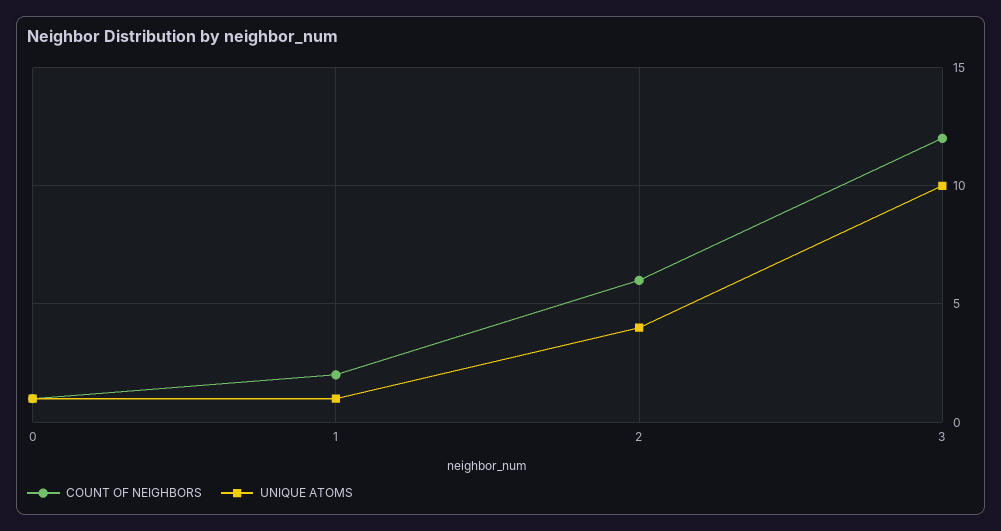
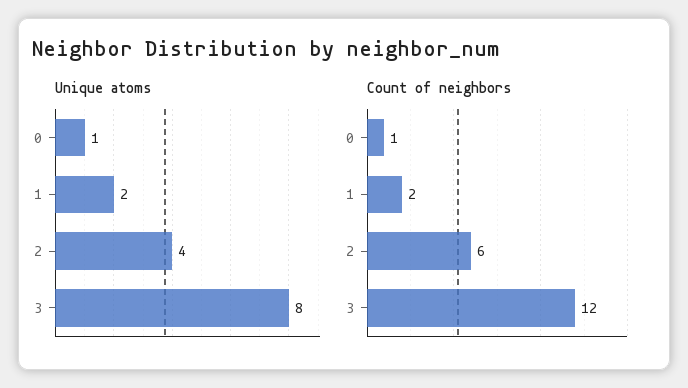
UNIQUE ATOMS, 1: 1 -> 2
UNIQUE ATOMS, 3: 10 -> 8

